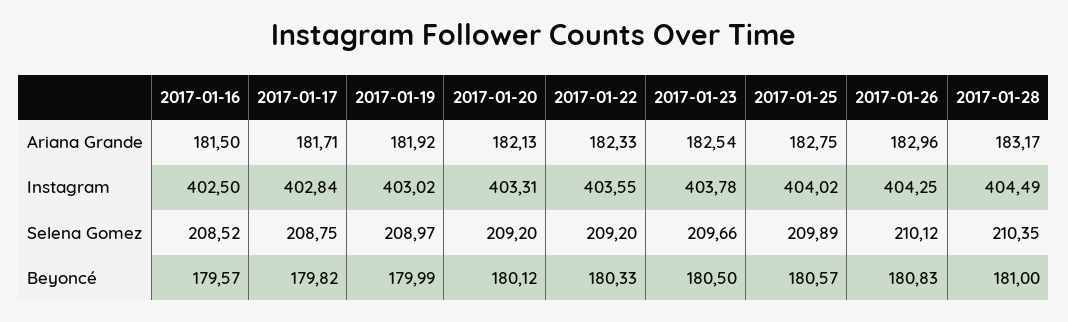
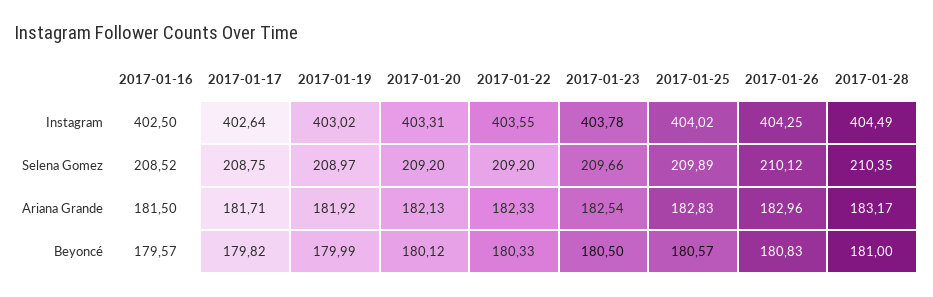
2017-01-25, Ariana Grande: 182.75 -> 182.83
2017-01-17, Instagram: 402.84 -> 402.64

